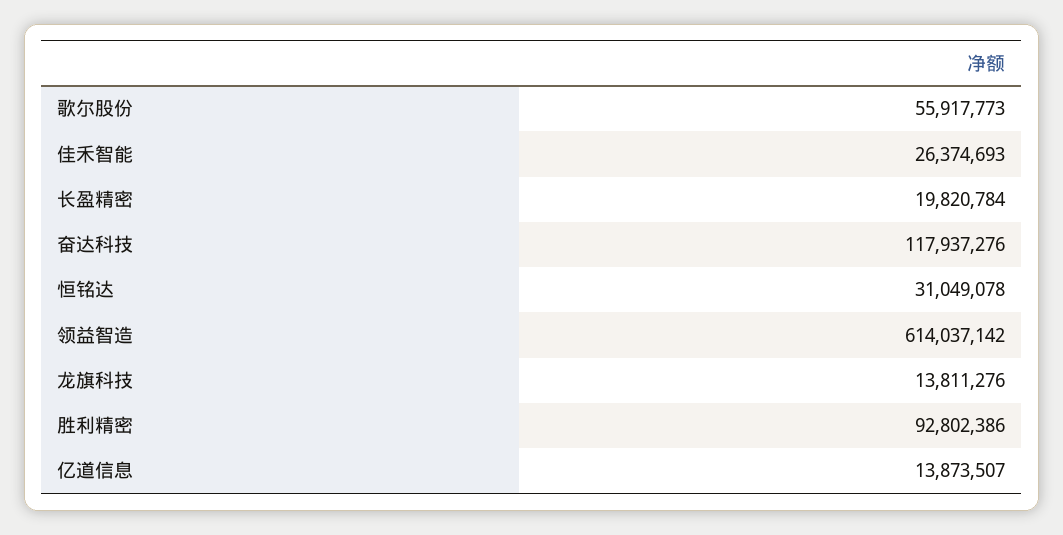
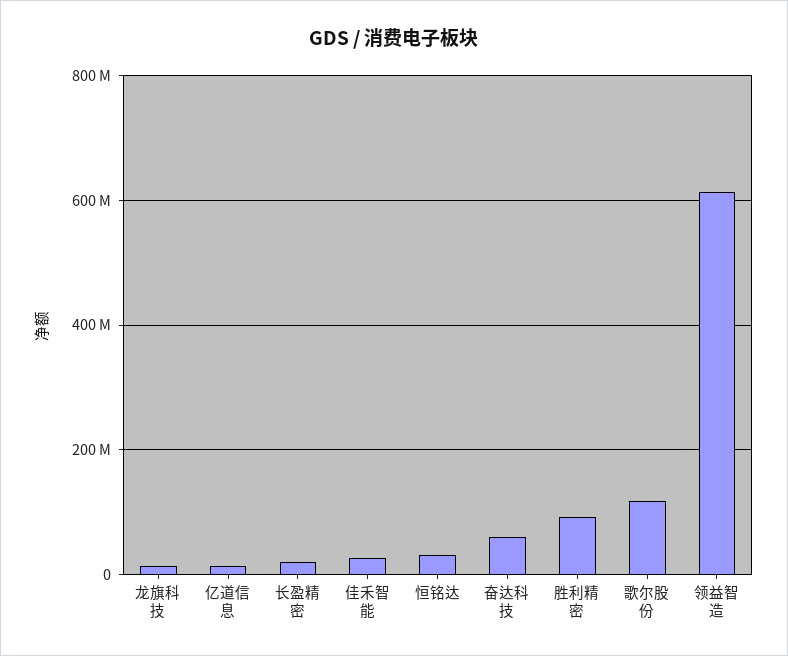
歌尔股份: 55917773 -> 120000000
奋达科技: 117937276 -> 60000000

